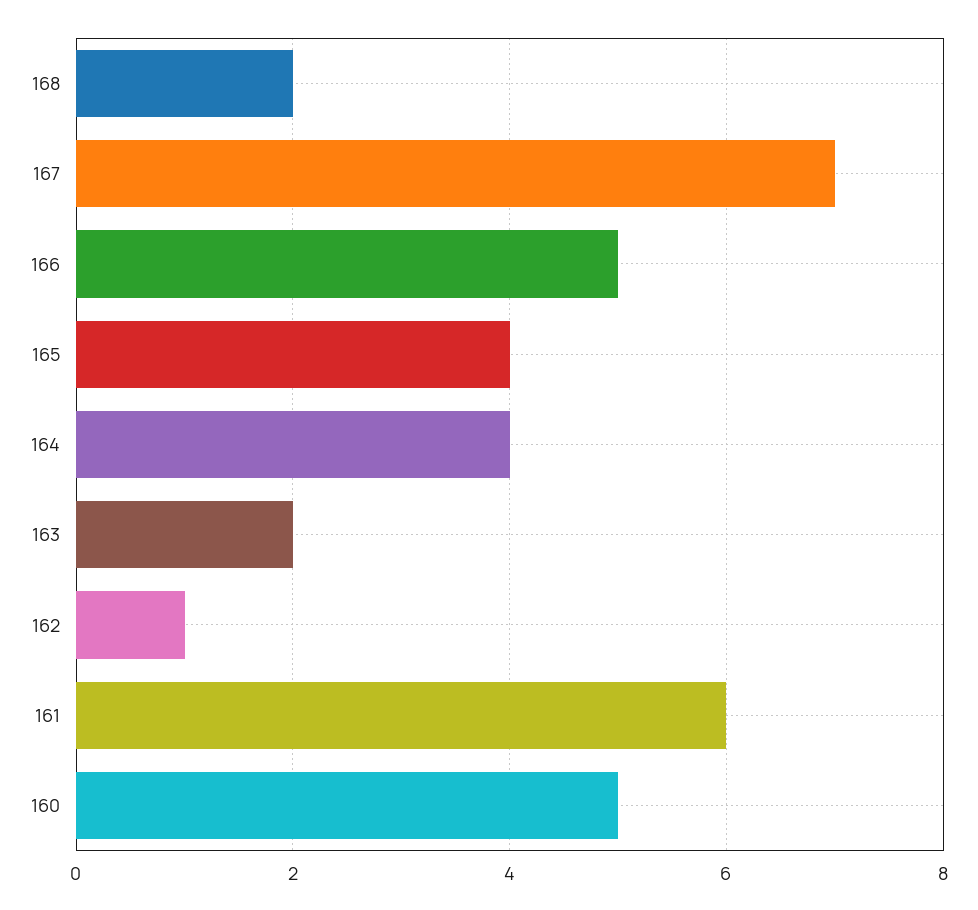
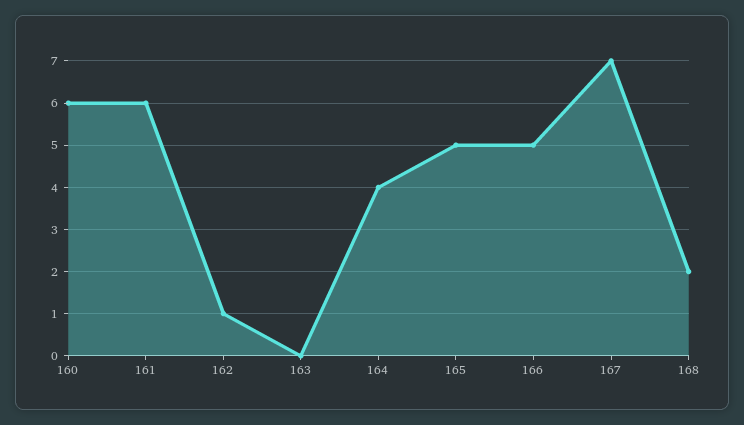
165: 4 -> 5
163: 2 -> 0
160: 5 -> 6

